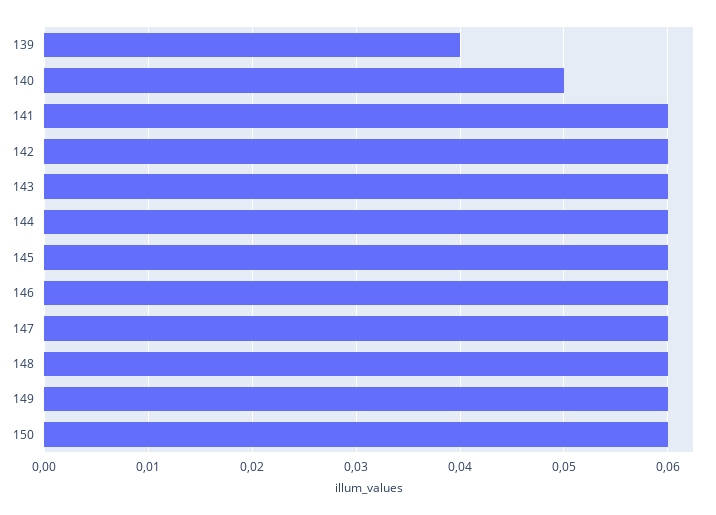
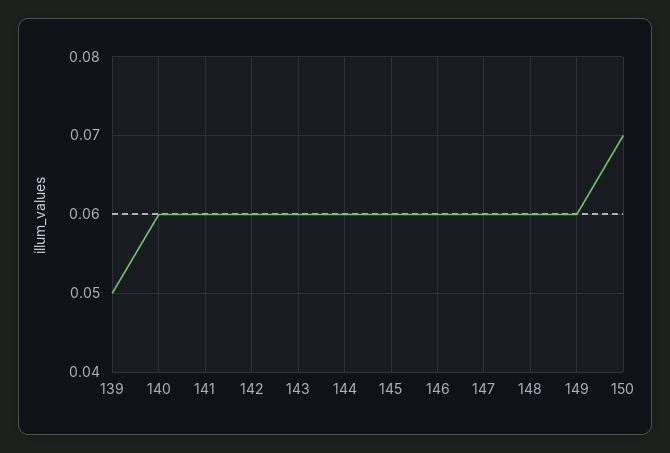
139: 0.04 -> 0.05
140: 0.05 -> 0.06
150: 0.06 -> 0.07

